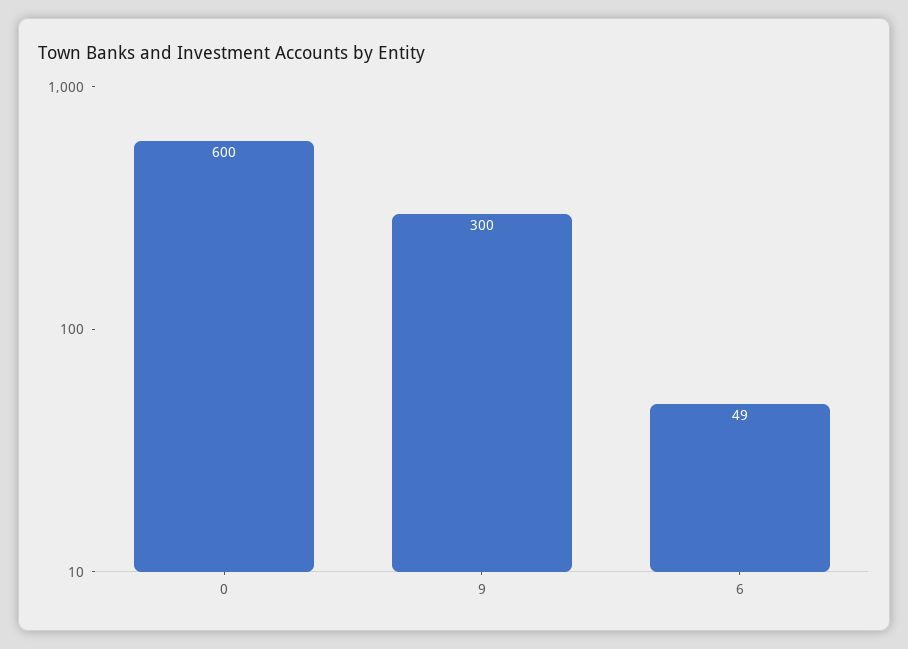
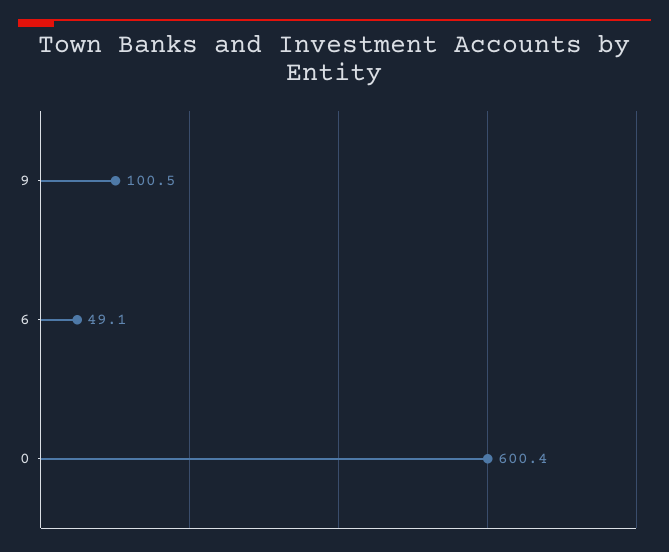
9: 300 -> 100.5

